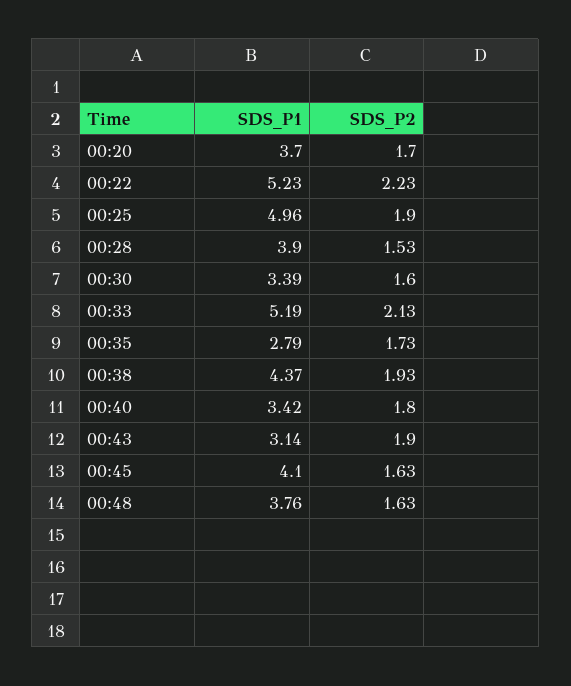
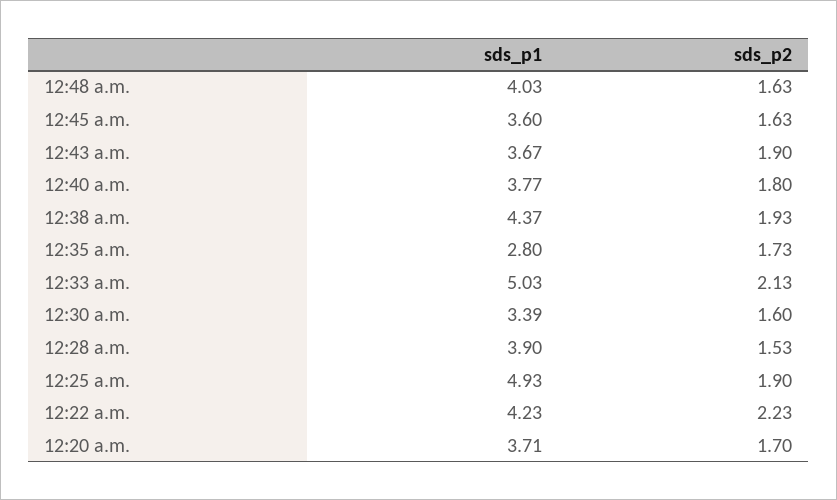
SDS_P1, 00:20: 3.7 -> 3.71
SDS_P1, 00:22: 5.23 -> 4.23
SDS_P1, 00:25: 4.96 -> 4.93
SDS_P1, 00:33: 5.19 -> 5.03
SDS_P1, 00:35: 2.79 -> 2.8
SDS_P1, 00:40: 3.42 -> 3.77
SDS_P1, 00:43: 3.14 -> 3.67
SDS_P1, 00:45: 4.1 -> 3.6
SDS_P1, 00:48: 3.76 -> 4.03

